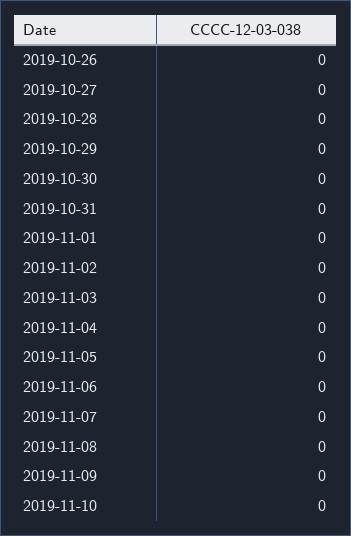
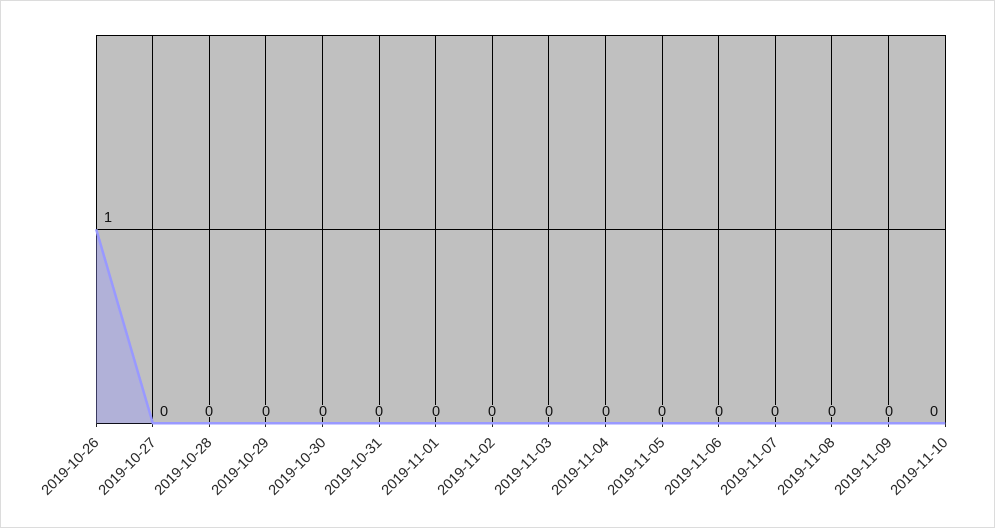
2019-10-26: 0 -> 1

